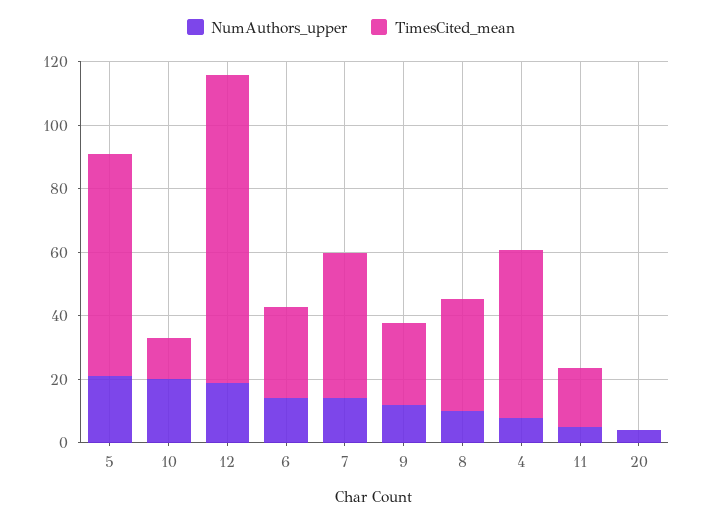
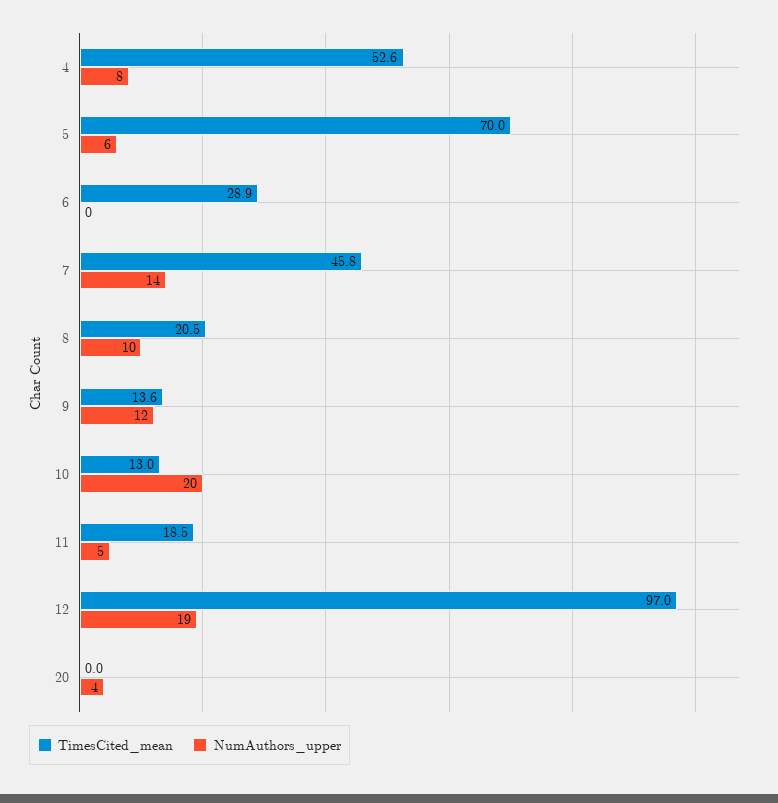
NumAuthors_upper, 5: 20 -> 6
NumAuthors_upper, 6: 15 -> 0
TimesCited_mean, 9: 25 -> 13.6
TimesCited_mean, 8: 35 -> 20.5

